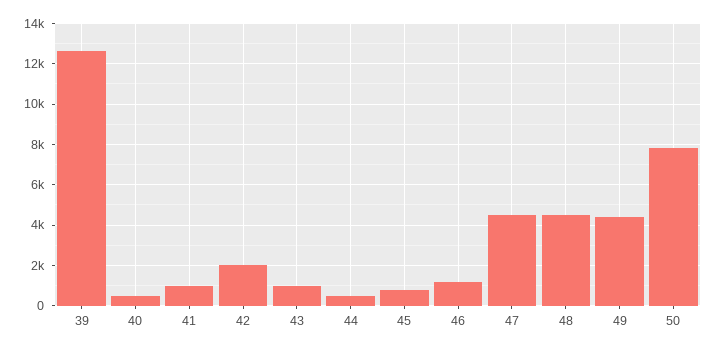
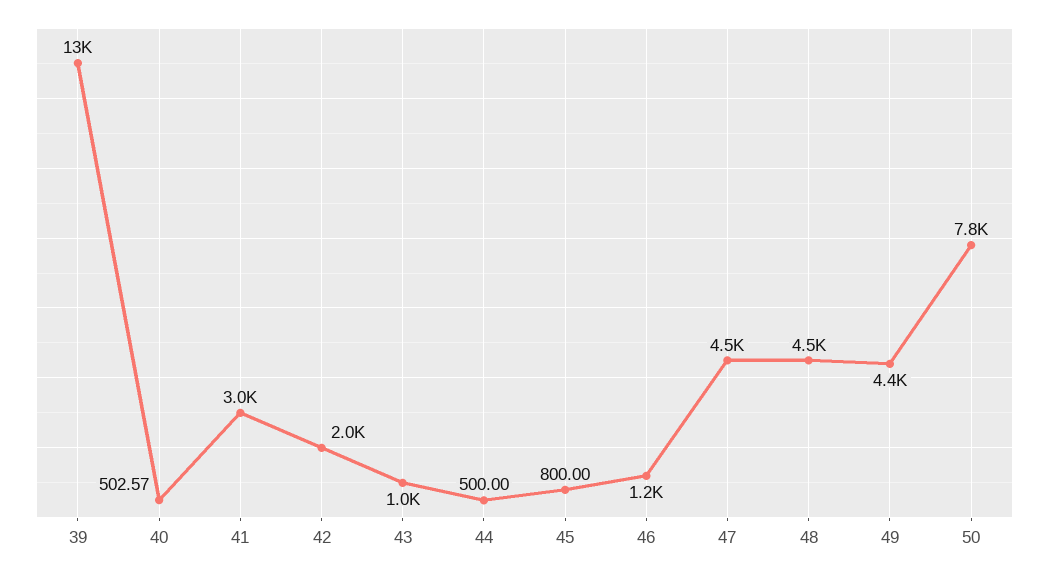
41: 1000 -> 3000

